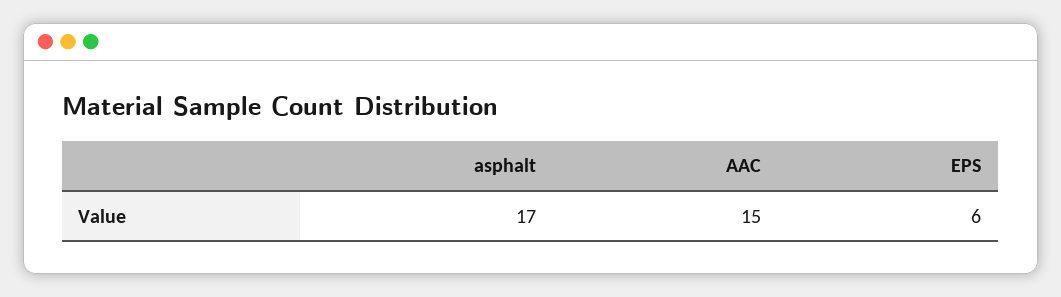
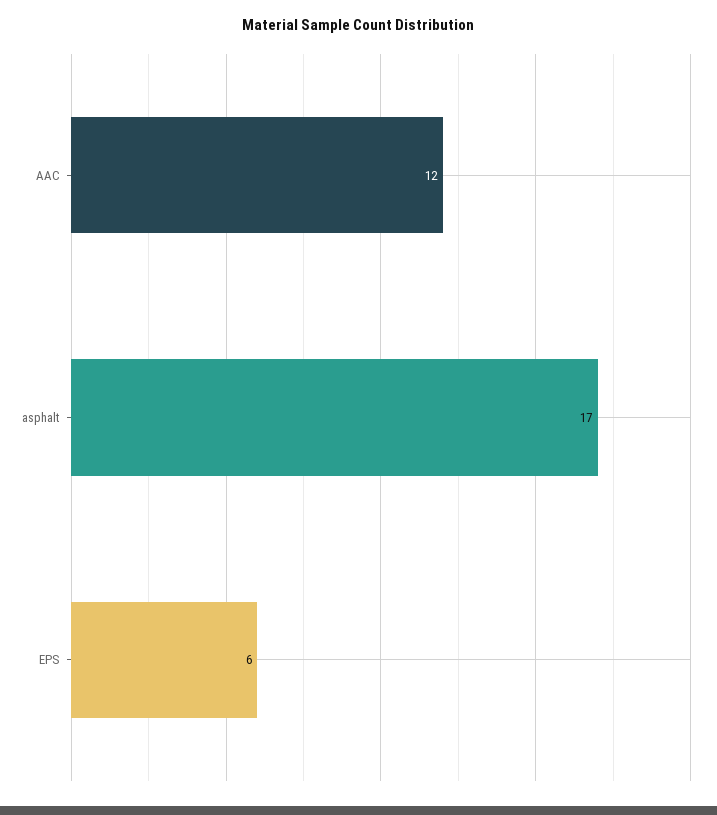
AAC: 15 -> 12

